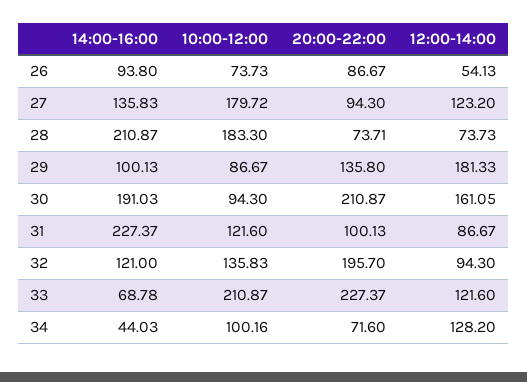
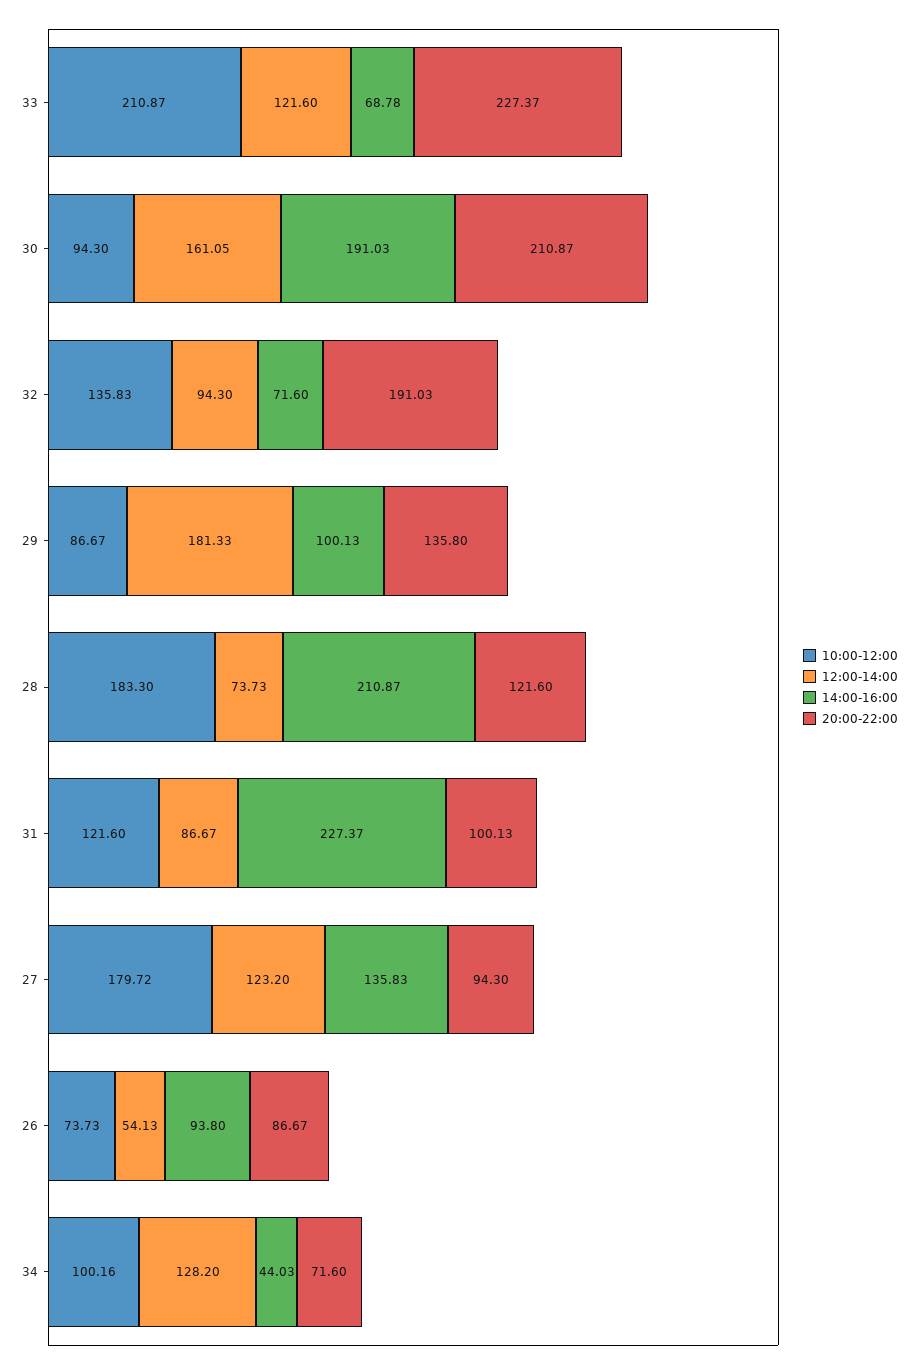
20:00-22:00, 28: 73.71 -> 121.6
14:00-16:00, 32: 121 -> 71.6
20:00-22:00, 32: 195.7 -> 191.03

